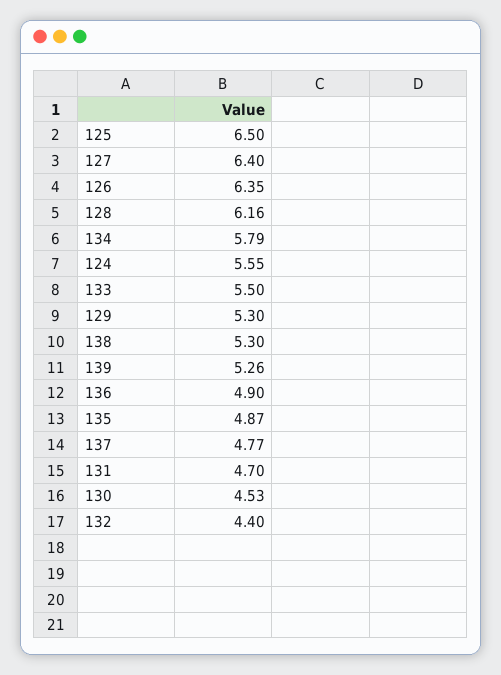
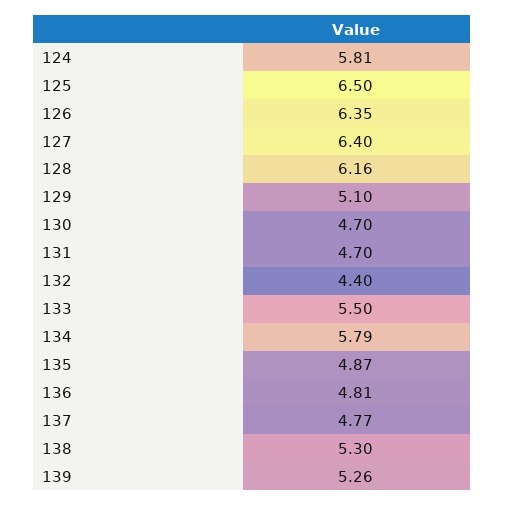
124: 5.55 -> 5.81
129: 5.3 -> 5.1
136: 4.9 -> 4.81
130: 4.53 -> 4.7

